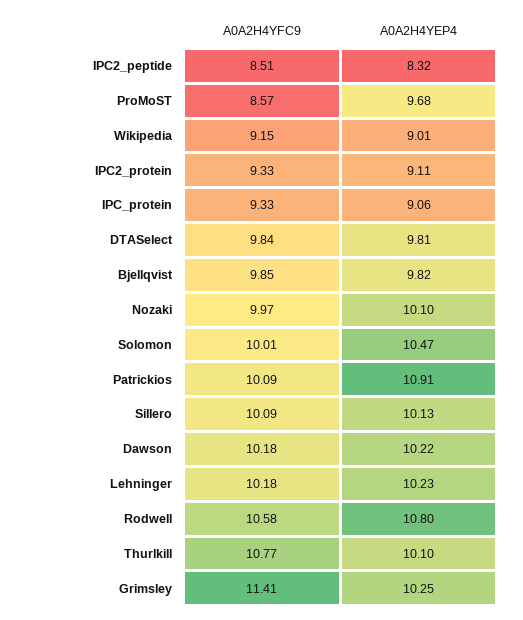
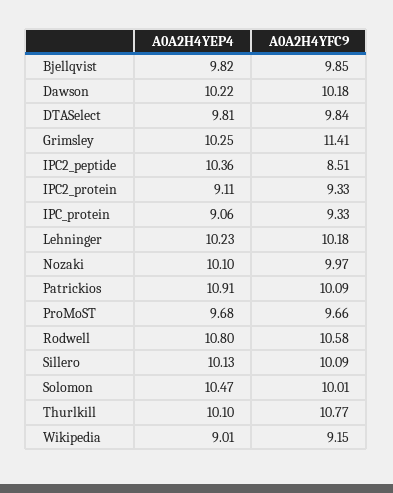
A0A2H4YEP4, IPC2_peptide: 8.32 -> 10.36
A0A2H4YFC9, ProMoST: 8.57 -> 9.66

